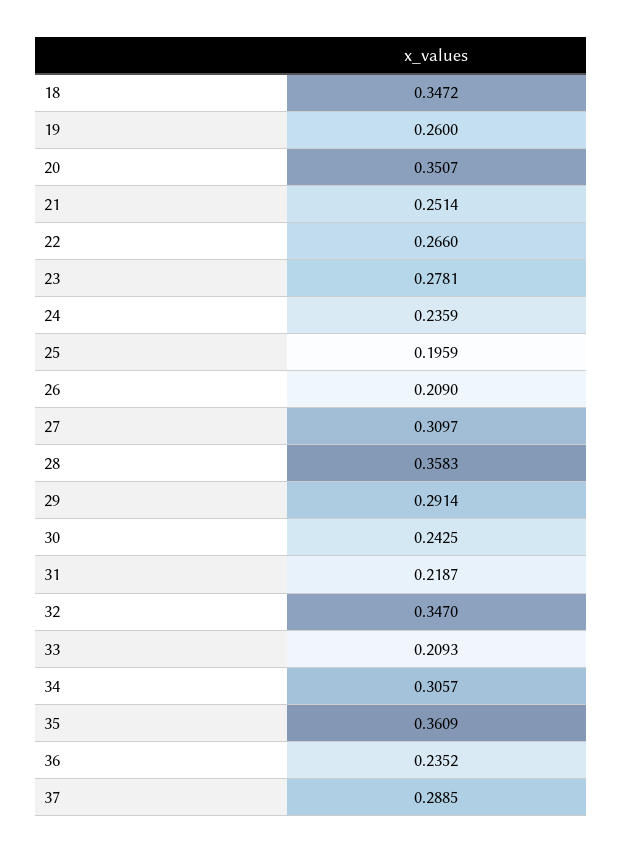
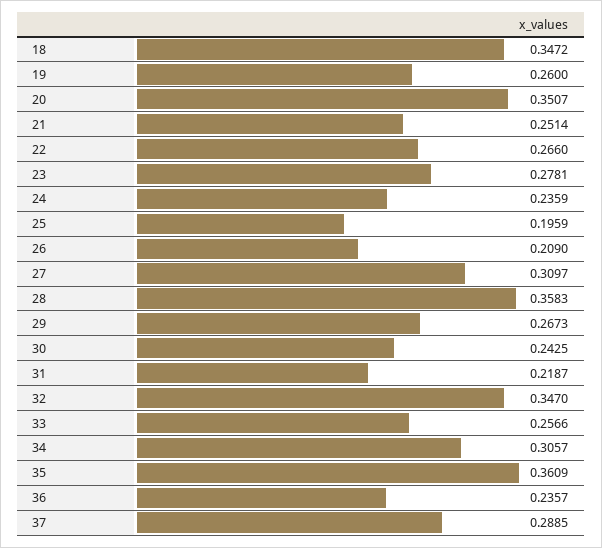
29: 0.2914 -> 0.2673
33: 0.2093 -> 0.2566
36: 0.2352 -> 0.2357

